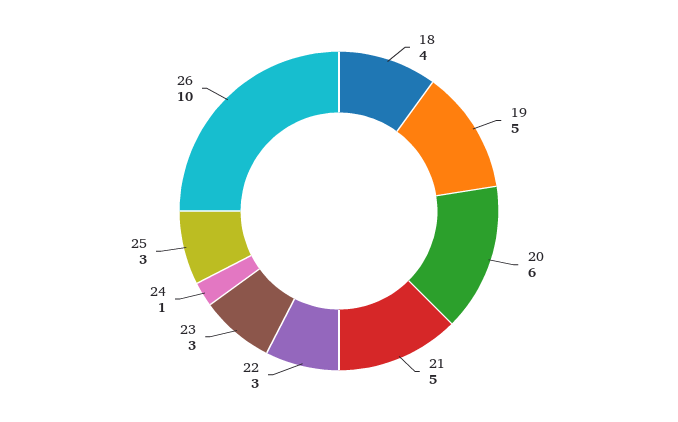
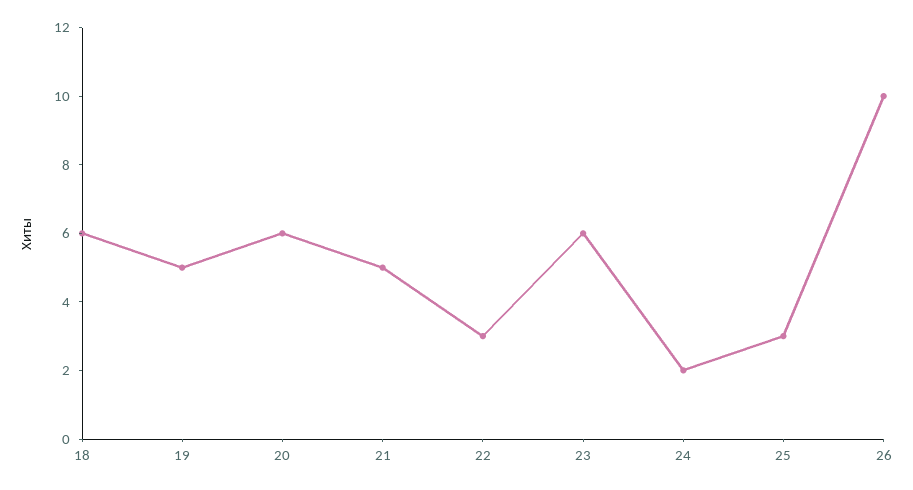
18: 4 -> 6
23: 3 -> 6
24: 1 -> 2

